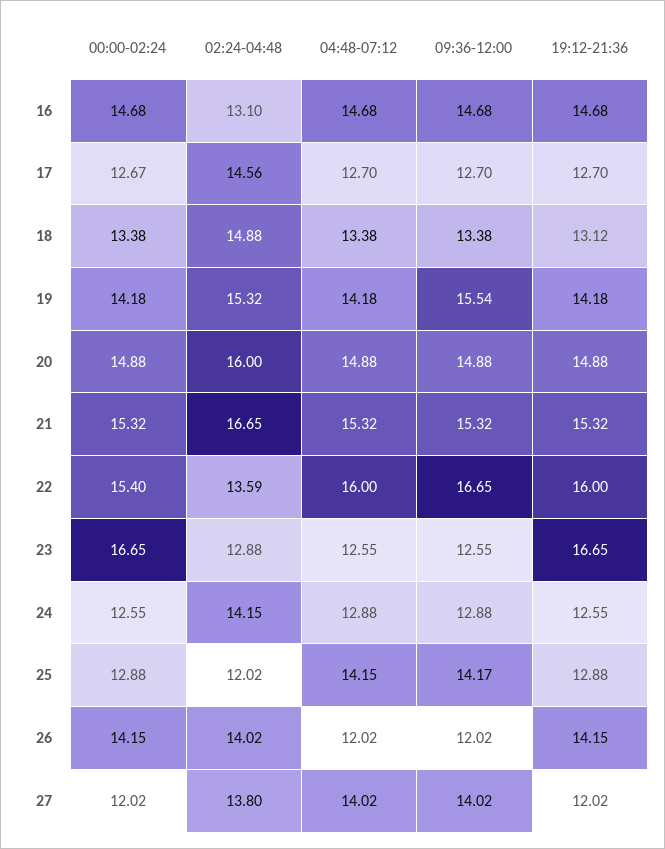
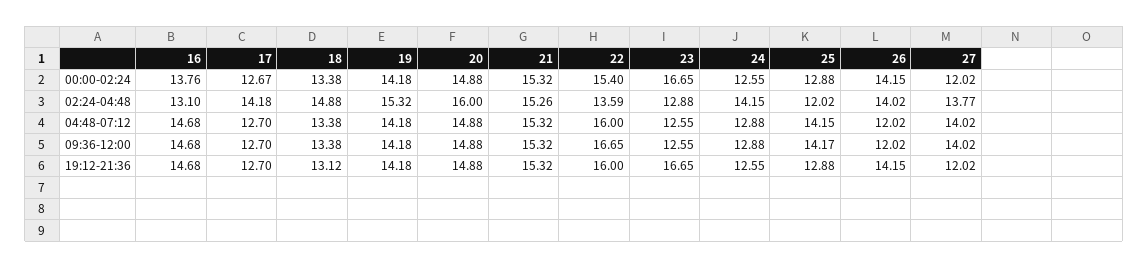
00:00-02:24, 16: 14.68 -> 13.76
02:24-04:48, 17: 14.56 -> 14.18
09:36-12:00, 19: 15.54 -> 14.18
02:24-04:48, 21: 16.65 -> 15.26
02:24-04:48, 27: 13.8 -> 13.77

